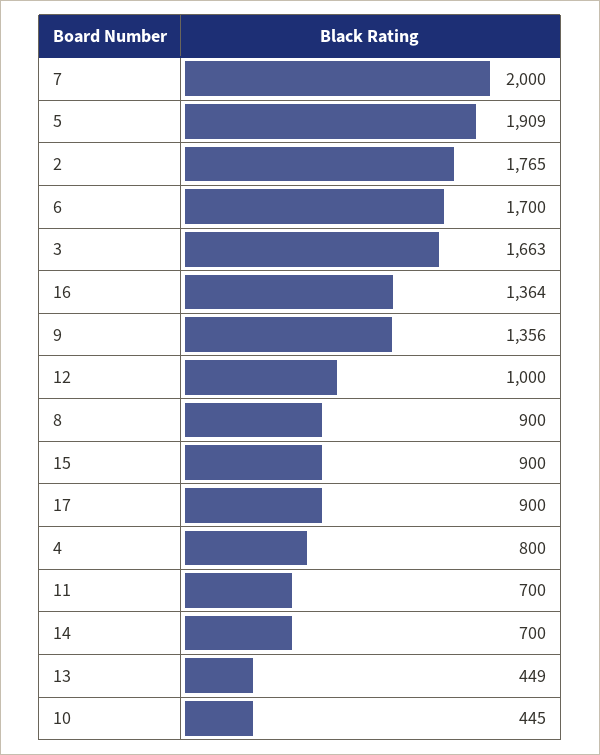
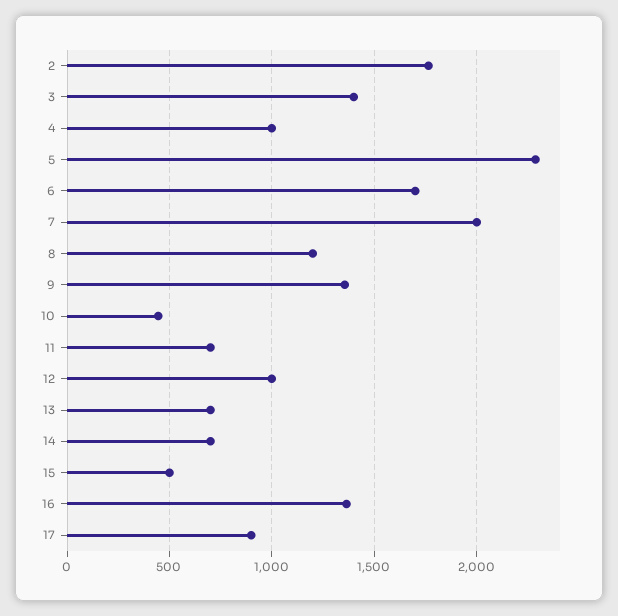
5: 1909 -> 2300
3: 1663 -> 1400
8: 900 -> 1200
15: 900 -> 500
4: 800 -> 1000
13: 449 -> 700

